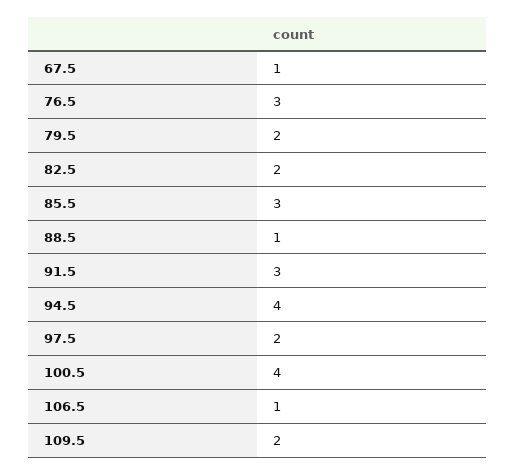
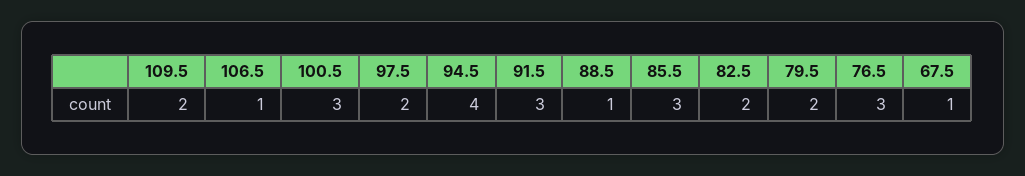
100.5: 4 -> 3

